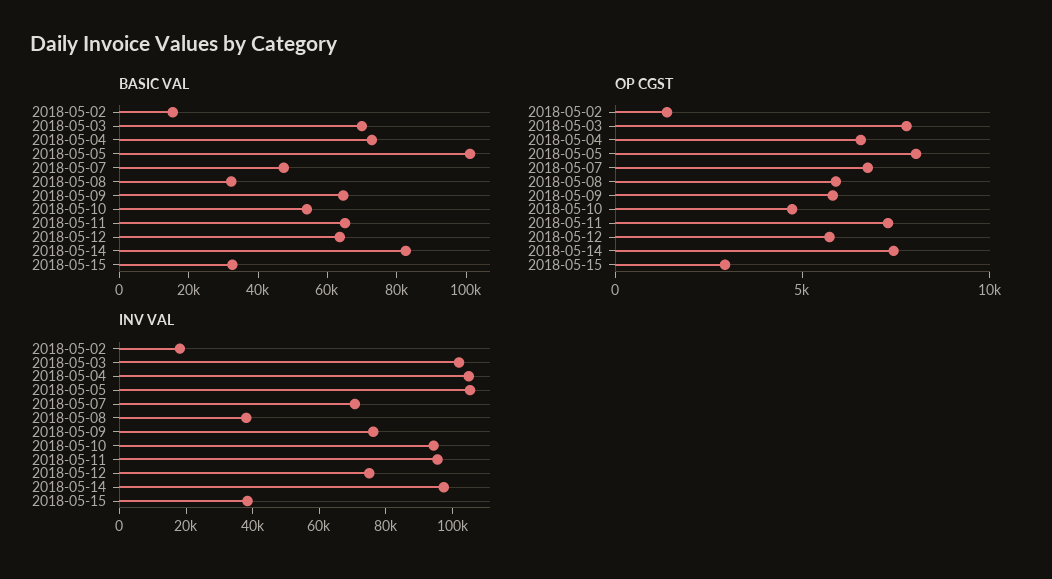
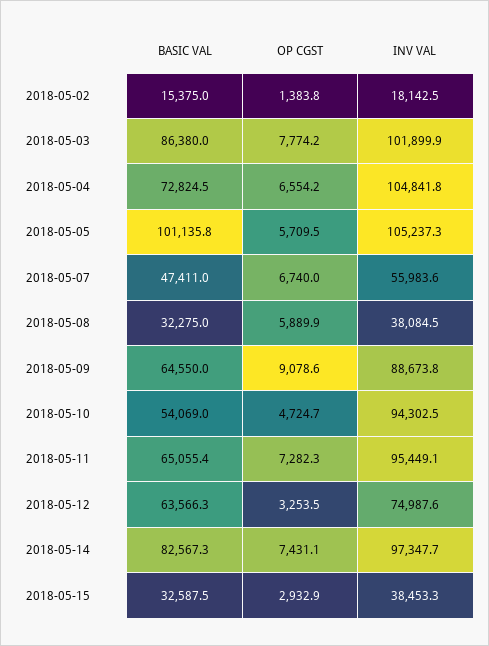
BASIC VAL, 2018-05-03: 70000 -> 86380
OP CGST, 2018-05-05: 8000 -> 5709.5
OP CGST, 2018-05-09: 6000 -> 9078.6
OP CGST, 2018-05-12: 6000 -> 3253.5
INV VAL, 2018-05-07: 70000 -> 55983.6
INV VAL, 2018-05-09: 75000 -> 88673.8

